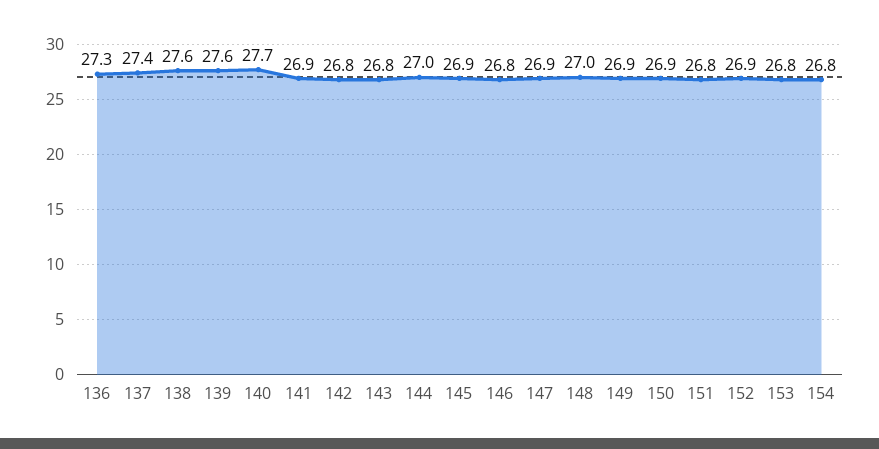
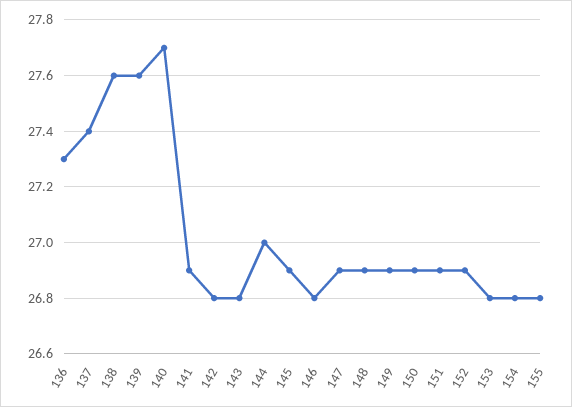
148: 27 -> 26.9
151: 26.8 -> 26.9
155: none -> 26.8

